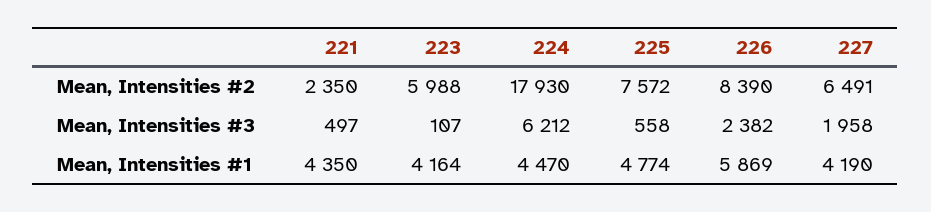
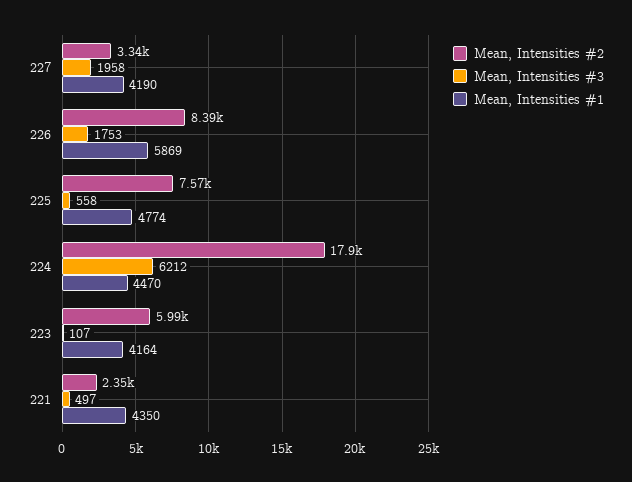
Mean, Intensities #2, 227: 6491 -> 3340
Mean, Intensities #3, 226: 2382 -> 1753

